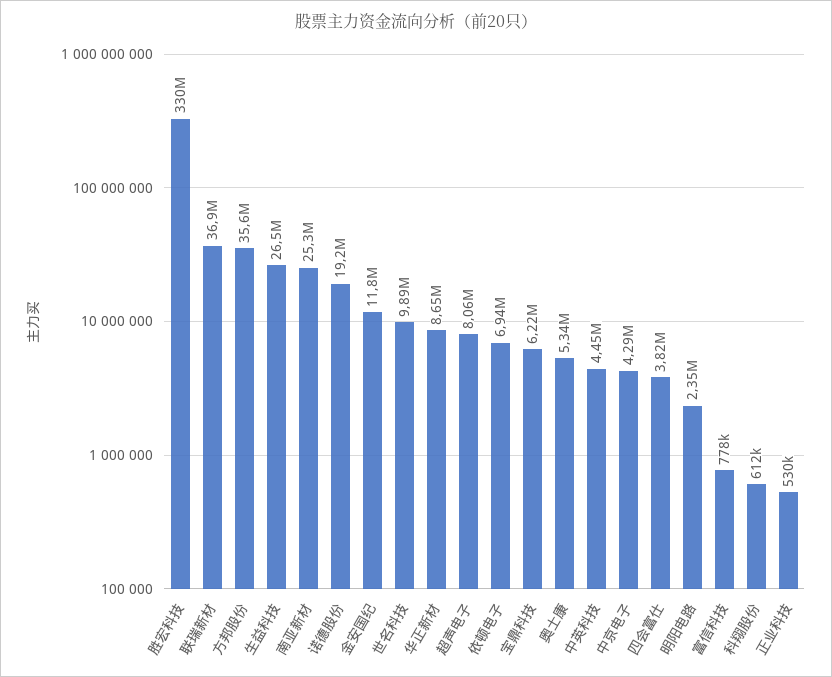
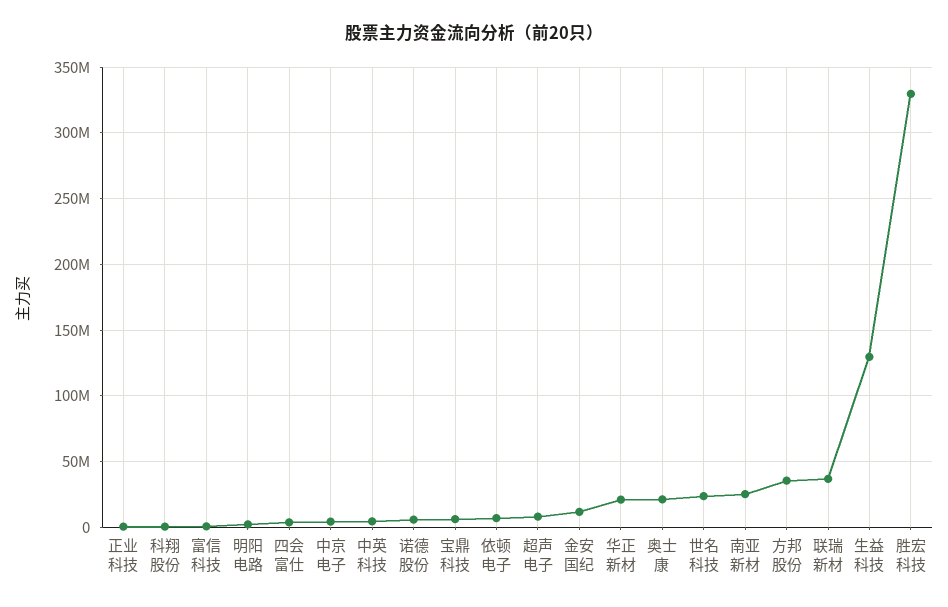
生益科技: 26500000 -> 130000000
诺德股份: 19200000 -> 5000000
世名科技: 9890000 -> 25000000
华正新材: 8650000 -> 20000000
奥士康: 5340000 -> 20000000

